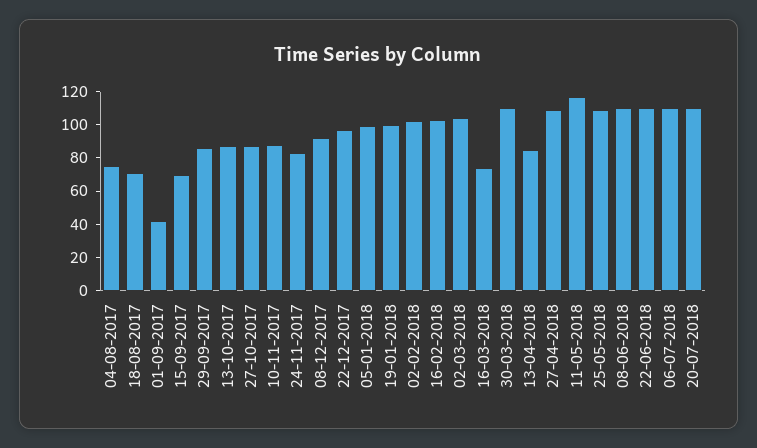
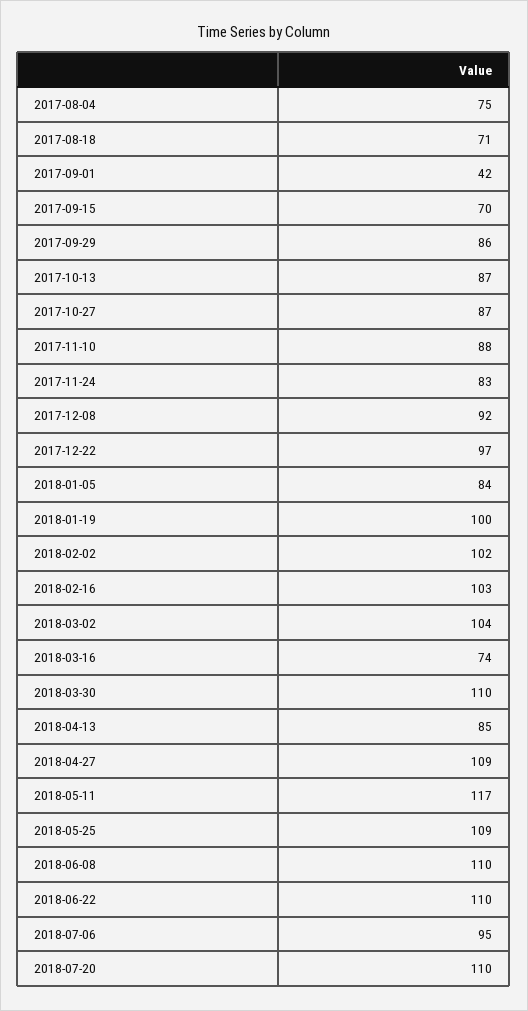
05-01-2018: 100 -> 84
06-07-2018: 110 -> 95

